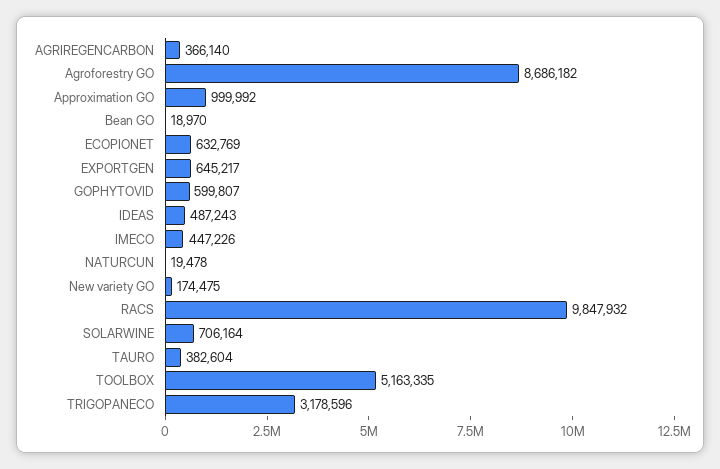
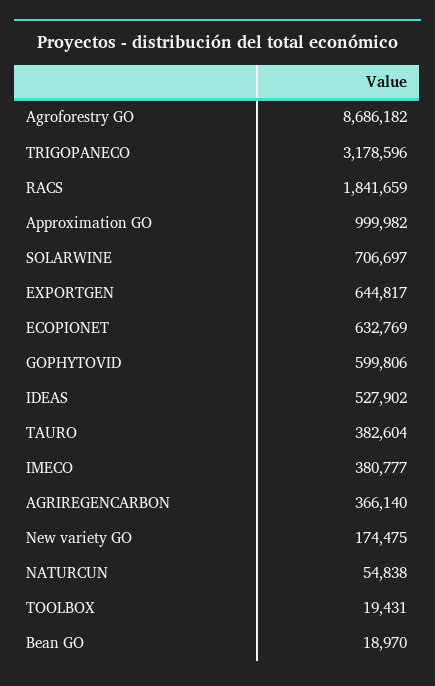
Approximation GO: 999992 -> 999982
EXPORTGEN: 645217 -> 644817
GOPHYTOVID: 599807 -> 599806
IDEAS: 487243 -> 527902
IMECO: 447226 -> 380777
NATURCUN: 19478 -> 54838
RACS: 9847932 -> 1841659
SOLARWINE: 706164 -> 706697
TOOLBOX: 5163335 -> 19431

